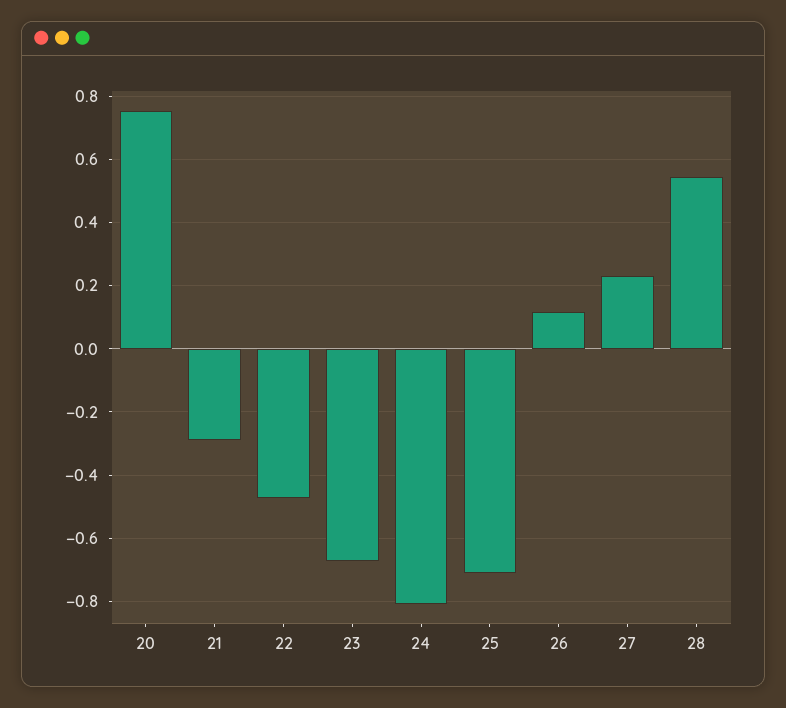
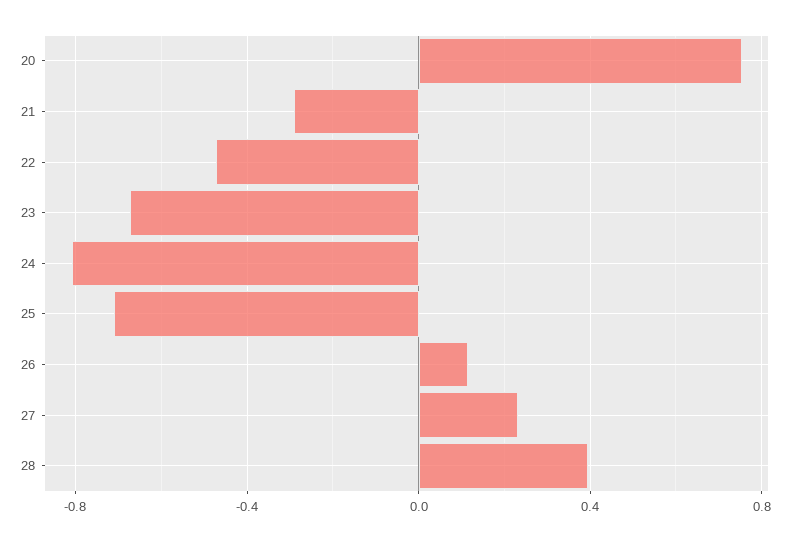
28: 0.54 -> 0.4

